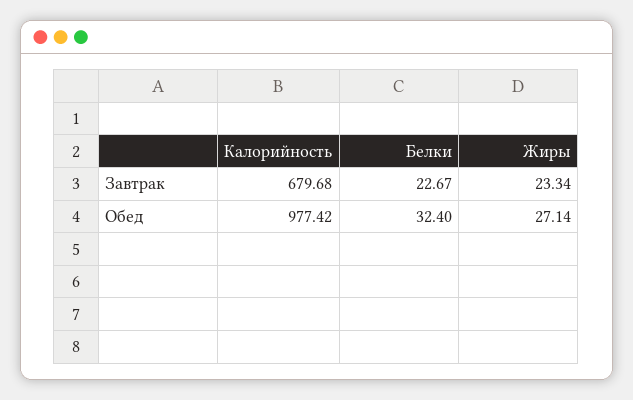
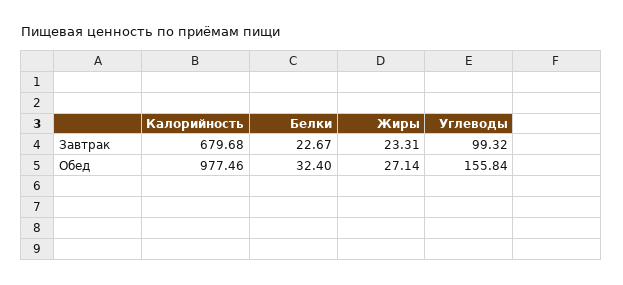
Жиры, Завтрак: 23.34 -> 23.31
Калорийность, Обед: 977.42 -> 977.46
Углеводы, Завтрак: none -> 99.32
Углеводы, Обед: none -> 155.84

